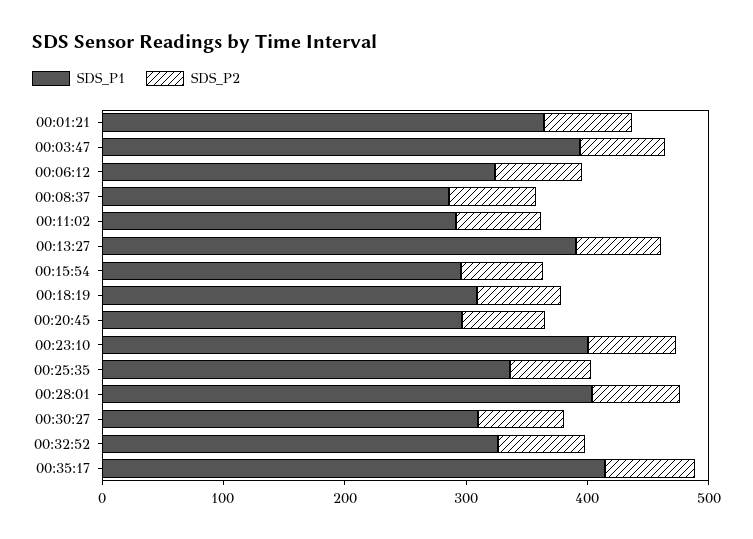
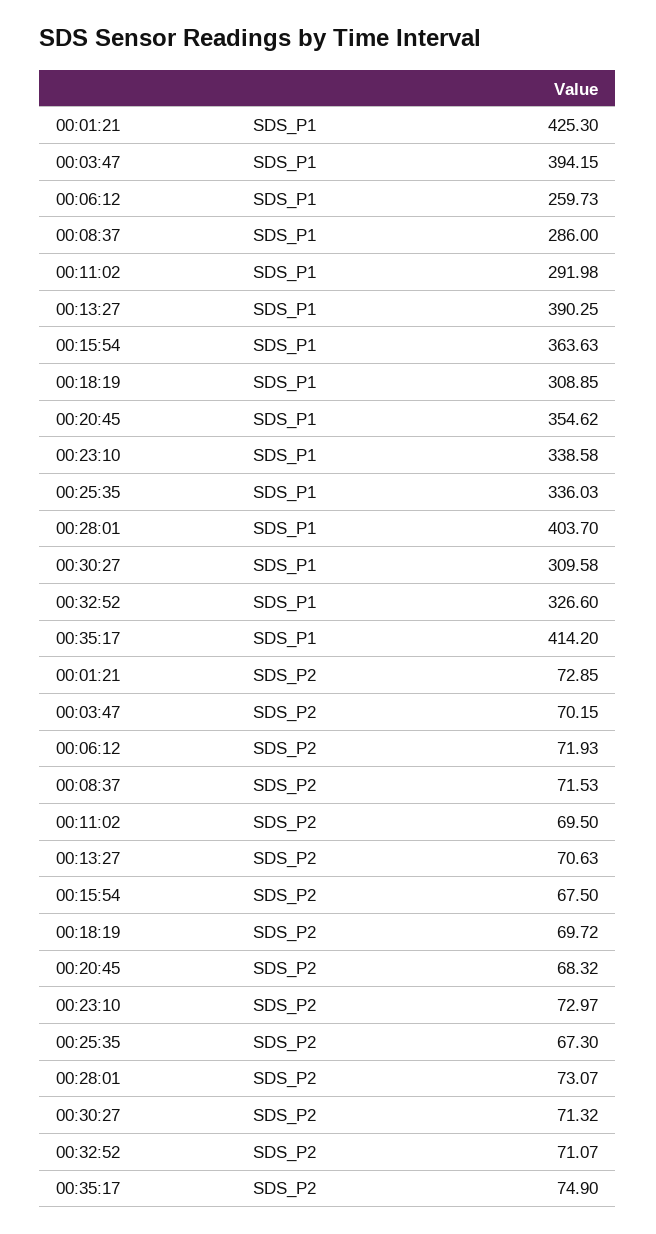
SDS_P1, 00:01:21: 360 -> 425.3
SDS_P1, 00:06:12: 320 -> 259.73
SDS_P1, 00:15:54: 300 -> 363.63
SDS_P1, 00:20:45: 300 -> 354.62
SDS_P1, 00:23:10: 400 -> 338.58

